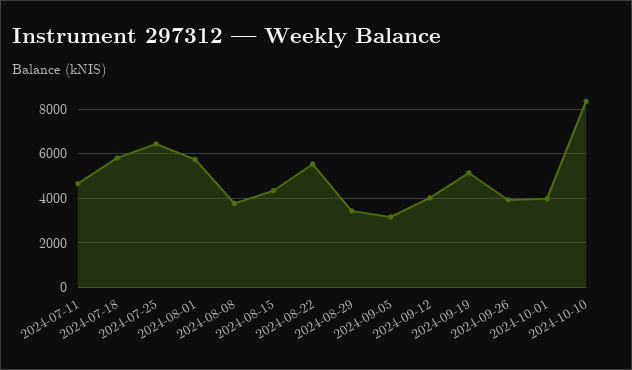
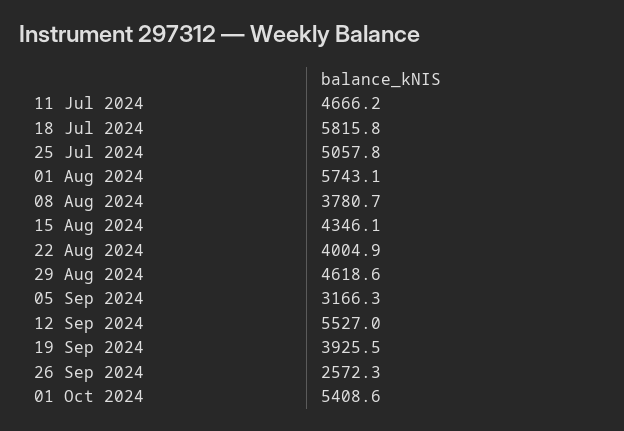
2024-07-25: 6500 -> 5057.8
2024-08-22: 5500 -> 4004.9
2024-08-29: 3500 -> 4618.6
2024-09-12: 4000 -> 5527
2024-09-19: 5000 -> 3925.5
2024-09-26: 4000 -> 2572.3
2024-10-01: 4000 -> 5408.6
2024-10-10: 8500 -> none

